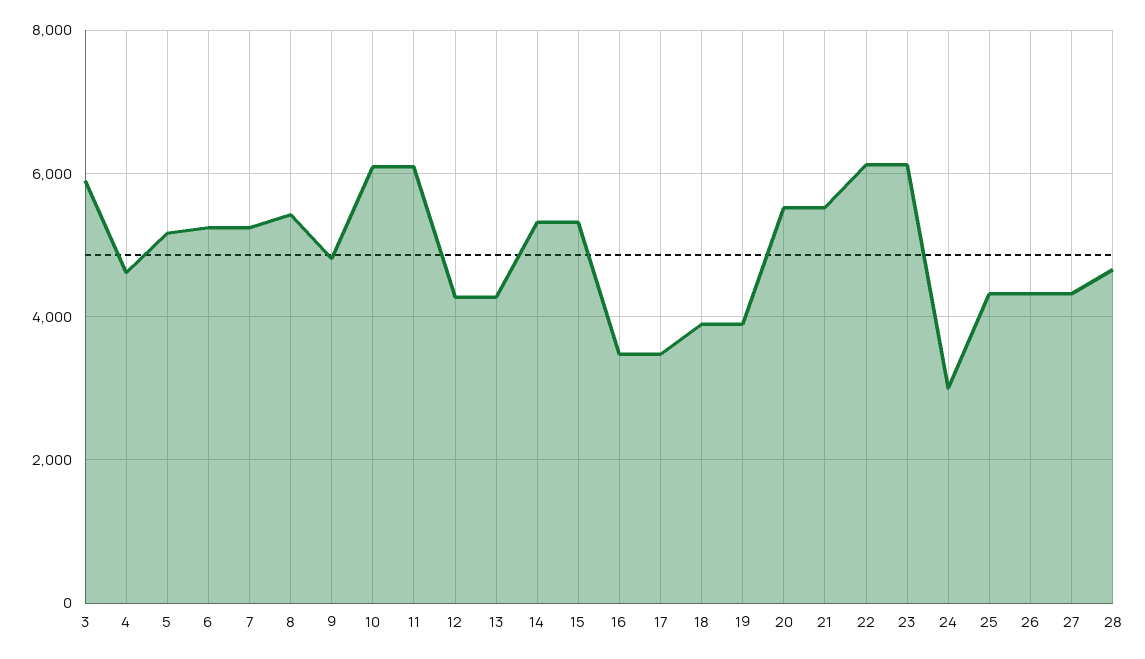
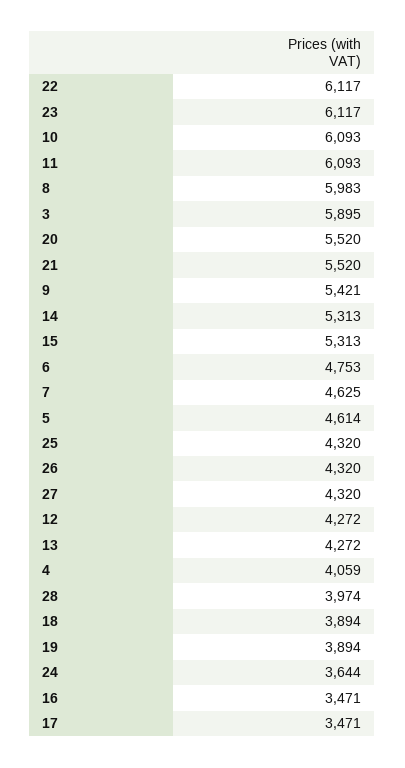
4: 4600 -> 4059
5: 5200 -> 4614
6: 5200 -> 4753
7: 5200 -> 4625
8: 5400 -> 5983
9: 4800 -> 5421
24: 3000 -> 3644
28: 4600 -> 3974

